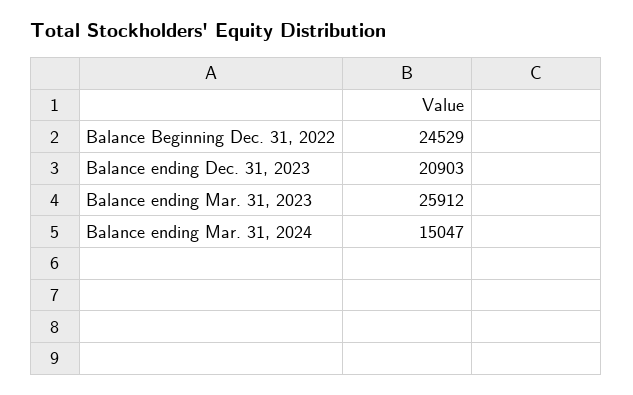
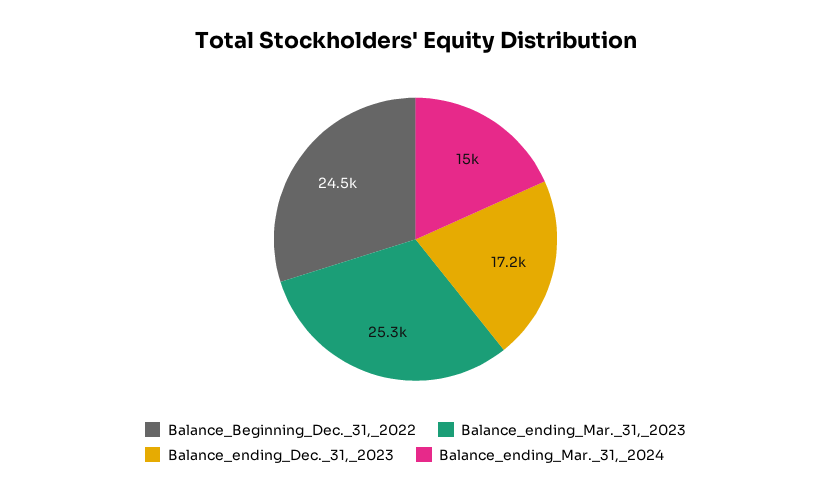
Balance ending Dec. 31, 2023: 20903 -> 17200
Balance ending Mar. 31, 2023: 25912 -> 25300

